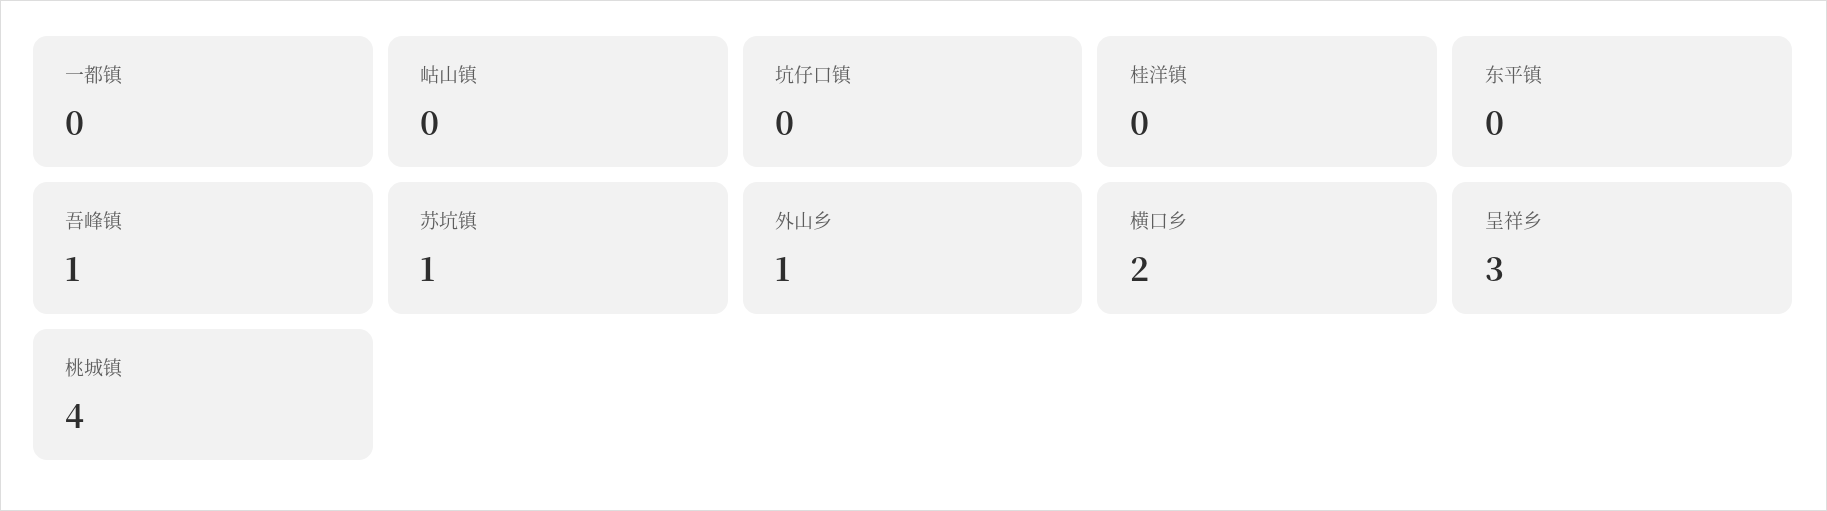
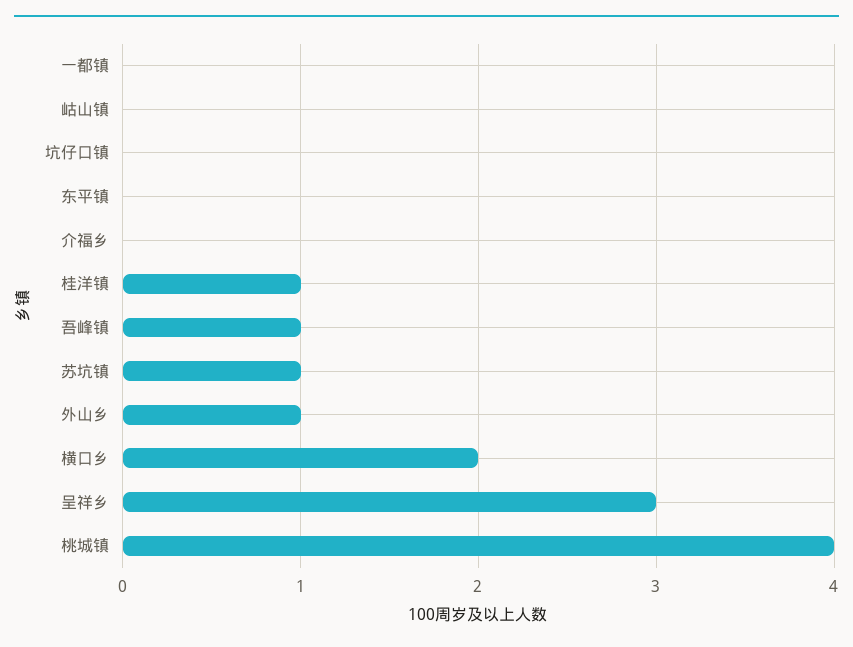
桂洋镇: 0 -> 1
介福乡: none -> 0

